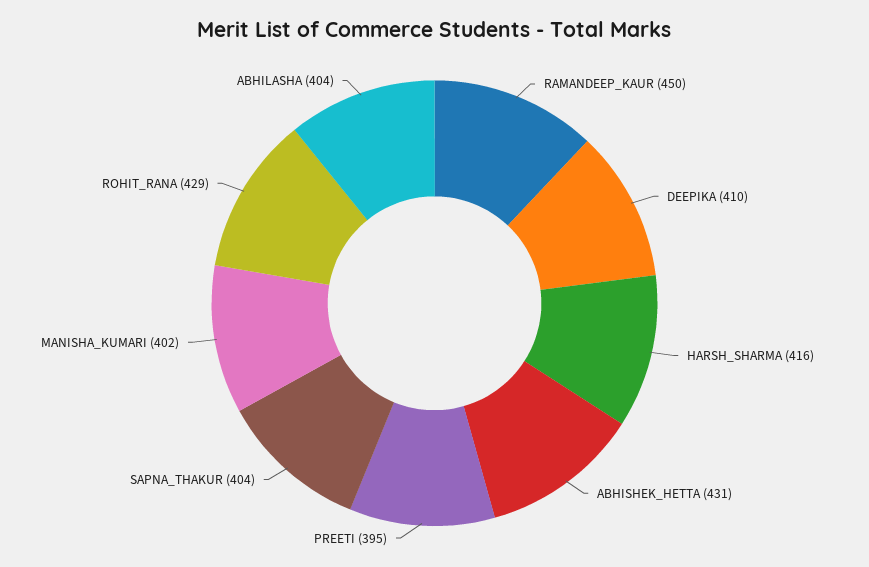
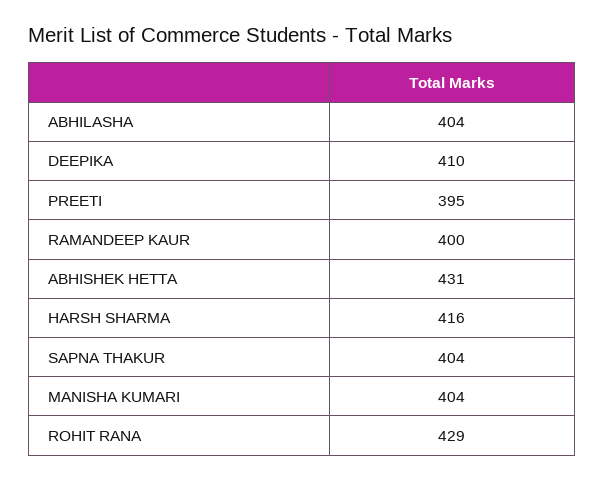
RAMANDEEP_KAUR: 450 -> 400
MANISHA_KUMARI: 402 -> 404

